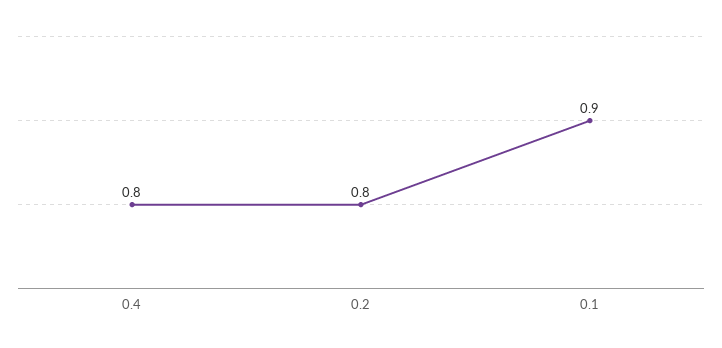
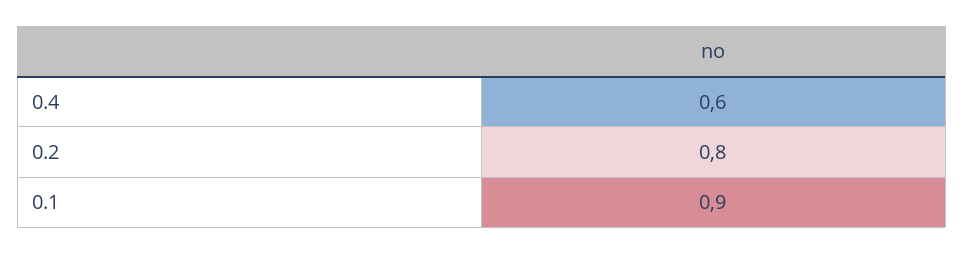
0.4: 0.8 -> 0.6

